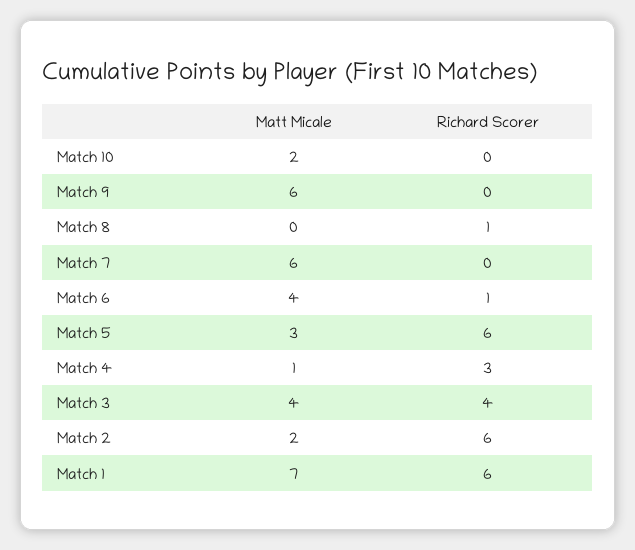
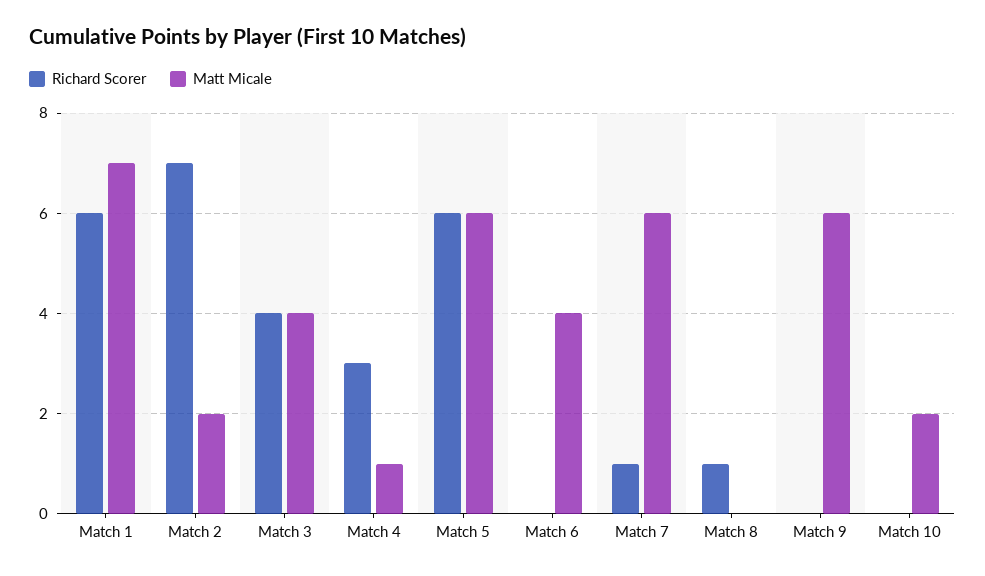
Richard Scorer, Match 7: 0 -> 1
Richard Scorer, Match 6: 1 -> 0
Matt Micale, Match 5: 3 -> 6
Richard Scorer, Match 2: 6 -> 7

